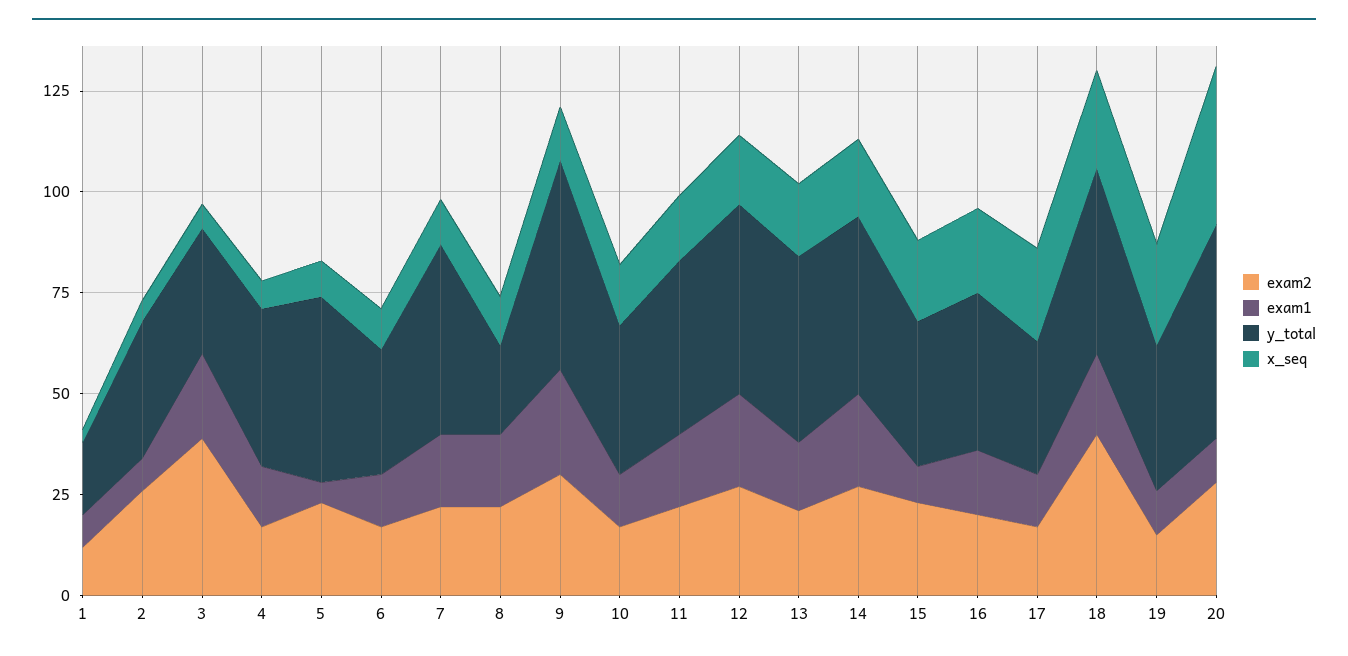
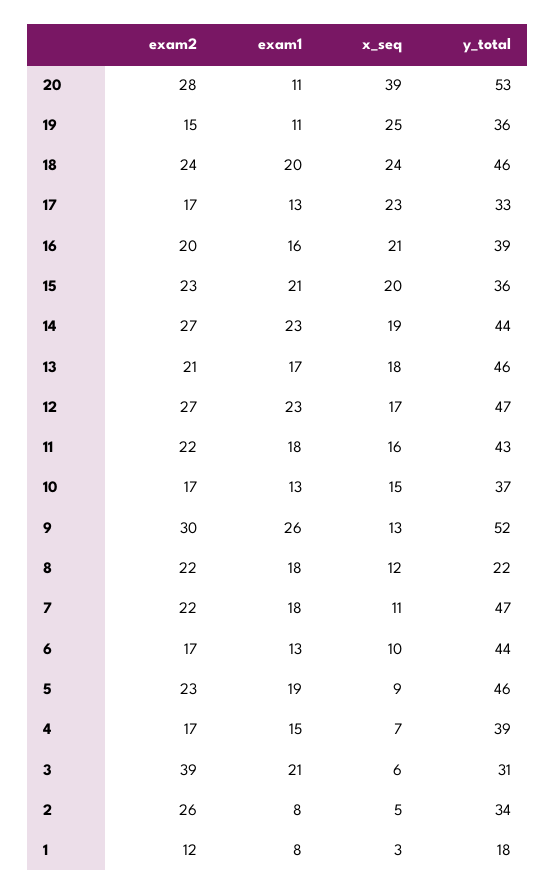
exam1, 5: 5 -> 19
y_total, 6: 30 -> 44
exam1, 15: 10 -> 21
exam2, 18: 40 -> 24

